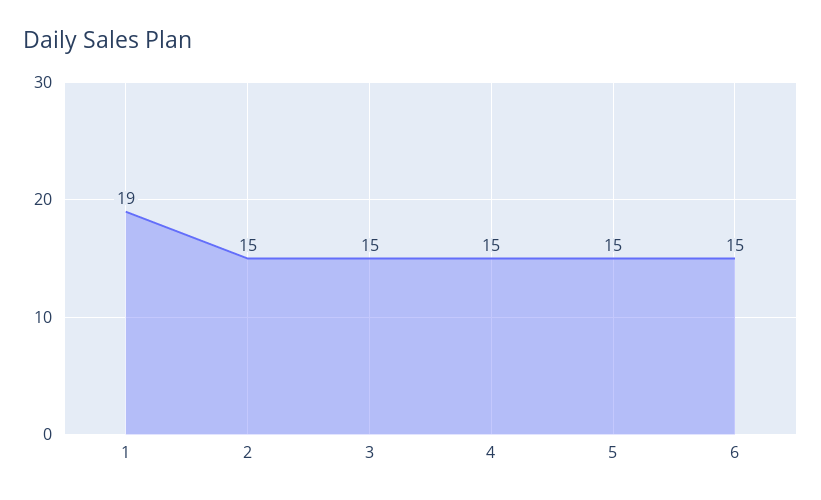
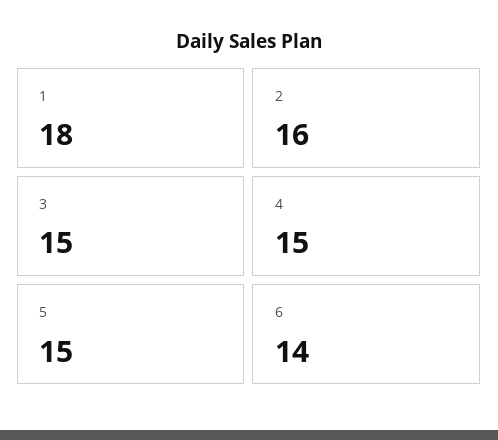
1: 19 -> 18
2: 15 -> 16
6: 15 -> 14

